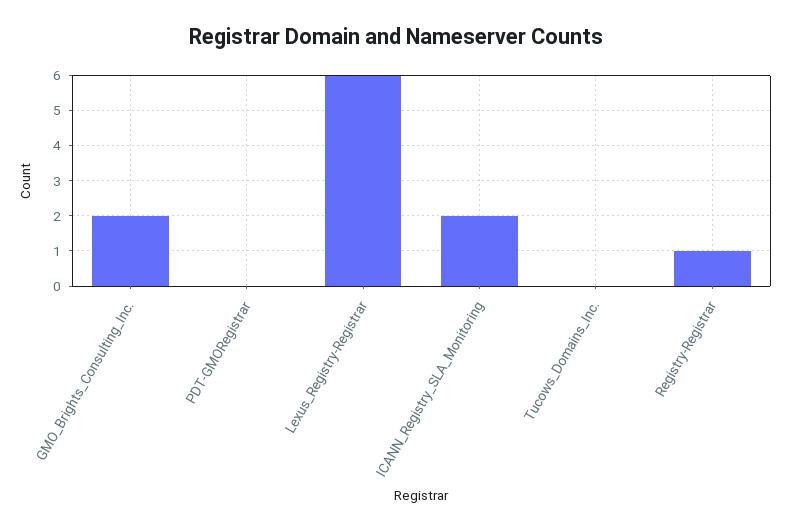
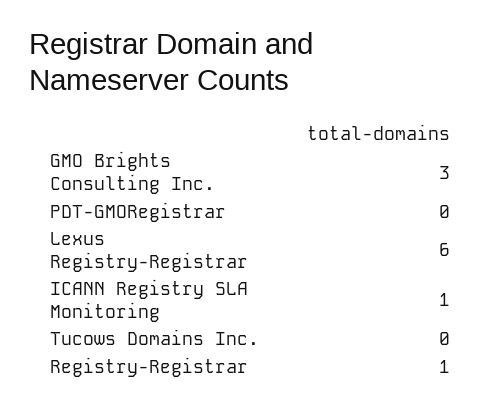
GMO_Brights_Consulting_Inc.: 2 -> 3
ICANN_Registry_SLA_Monitoring: 2 -> 1

